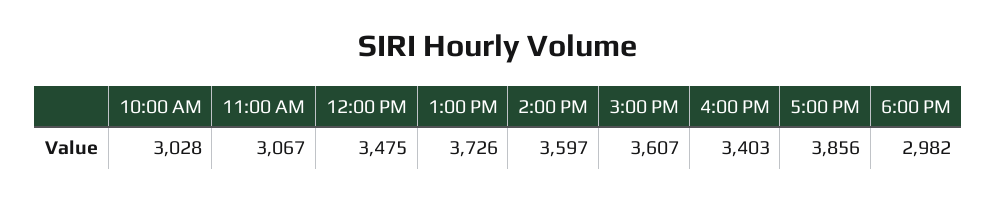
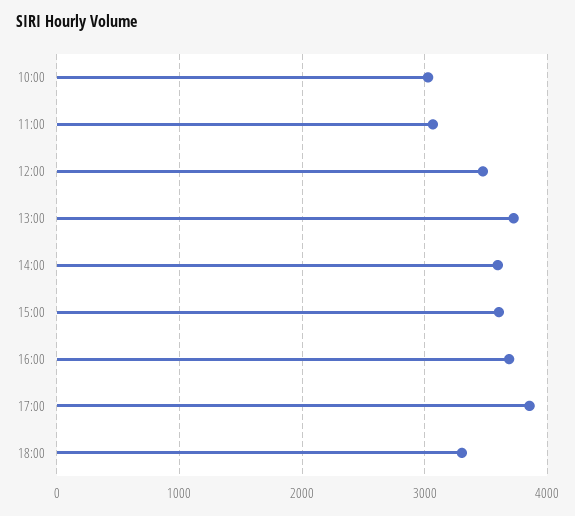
4:00 PM: 3403 -> 3700
6:00 PM: 2982 -> 3300

